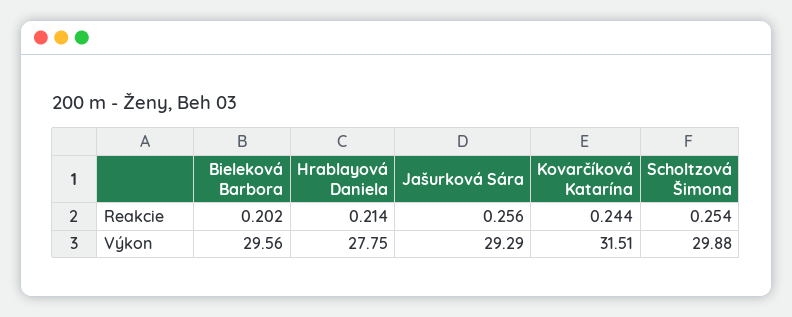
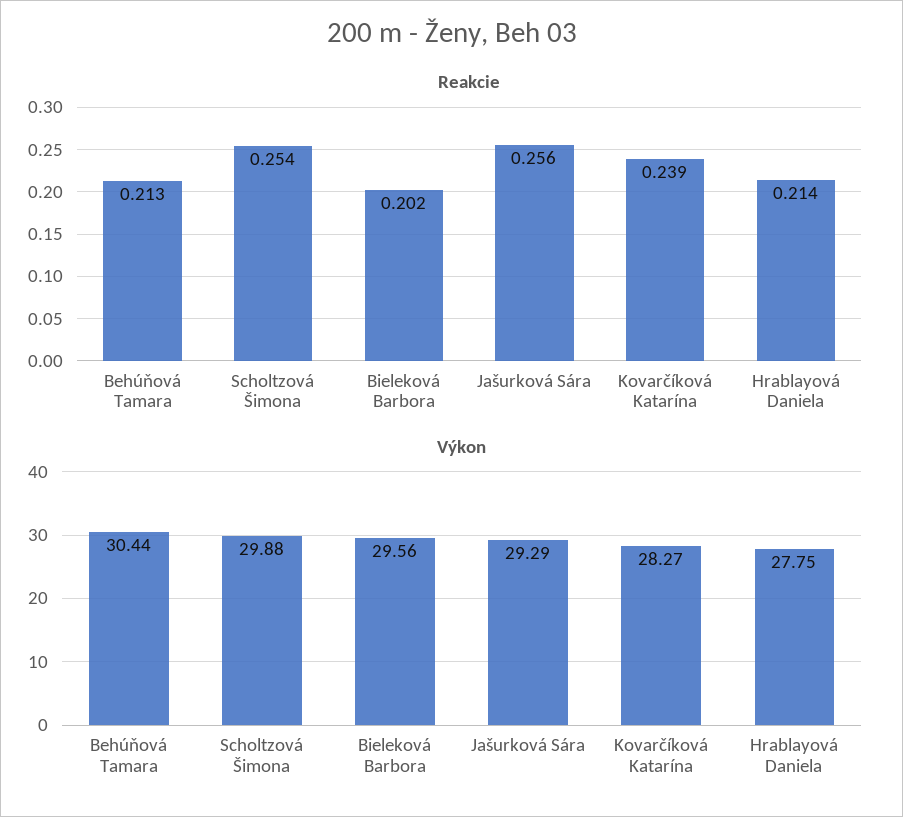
Reakcie, Kovarčíková Katarína: 0.244 -> 0.239
Výkon, Kovarčíková Katarína: 31.51 -> 28.27
Reakcie, Behúňová Tamara: none -> 0.213
Výkon, Behúňová Tamara: none -> 30.44

